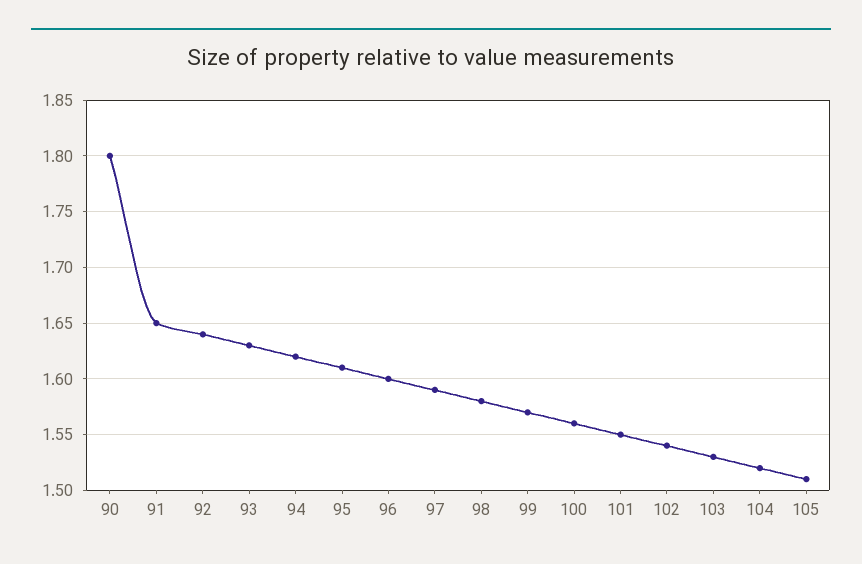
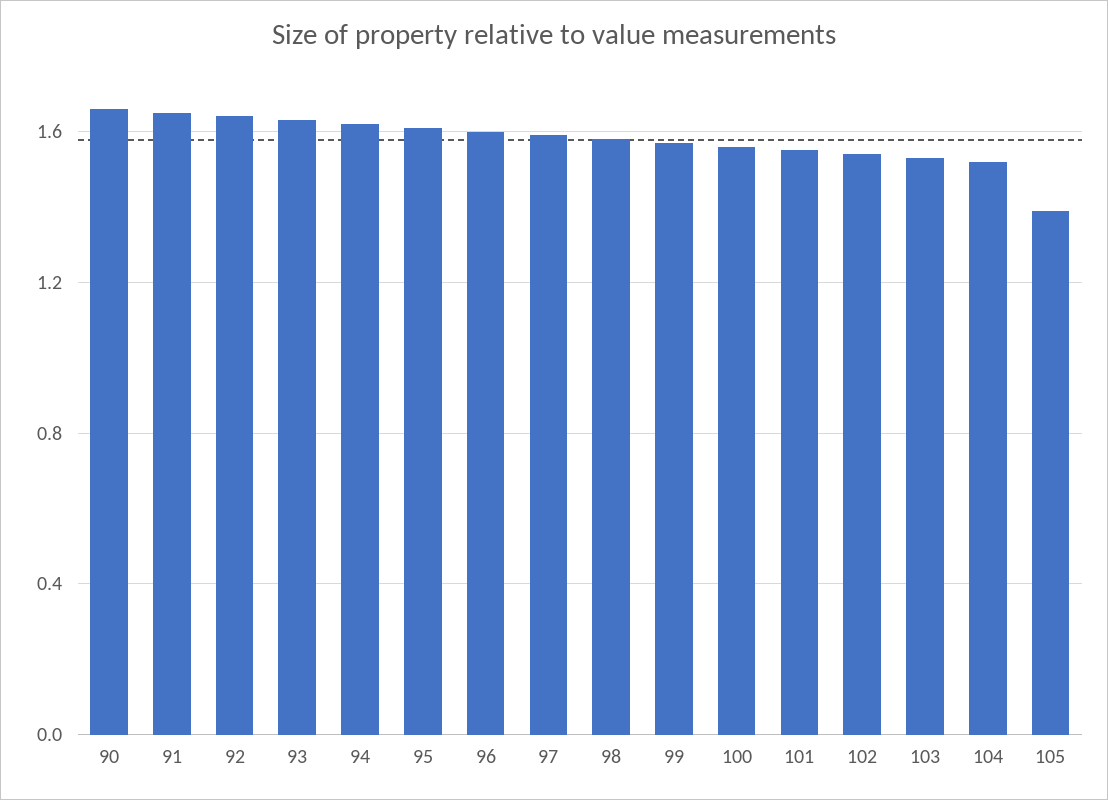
90: 1.8 -> 1.65
105: 1.51 -> 1.4

